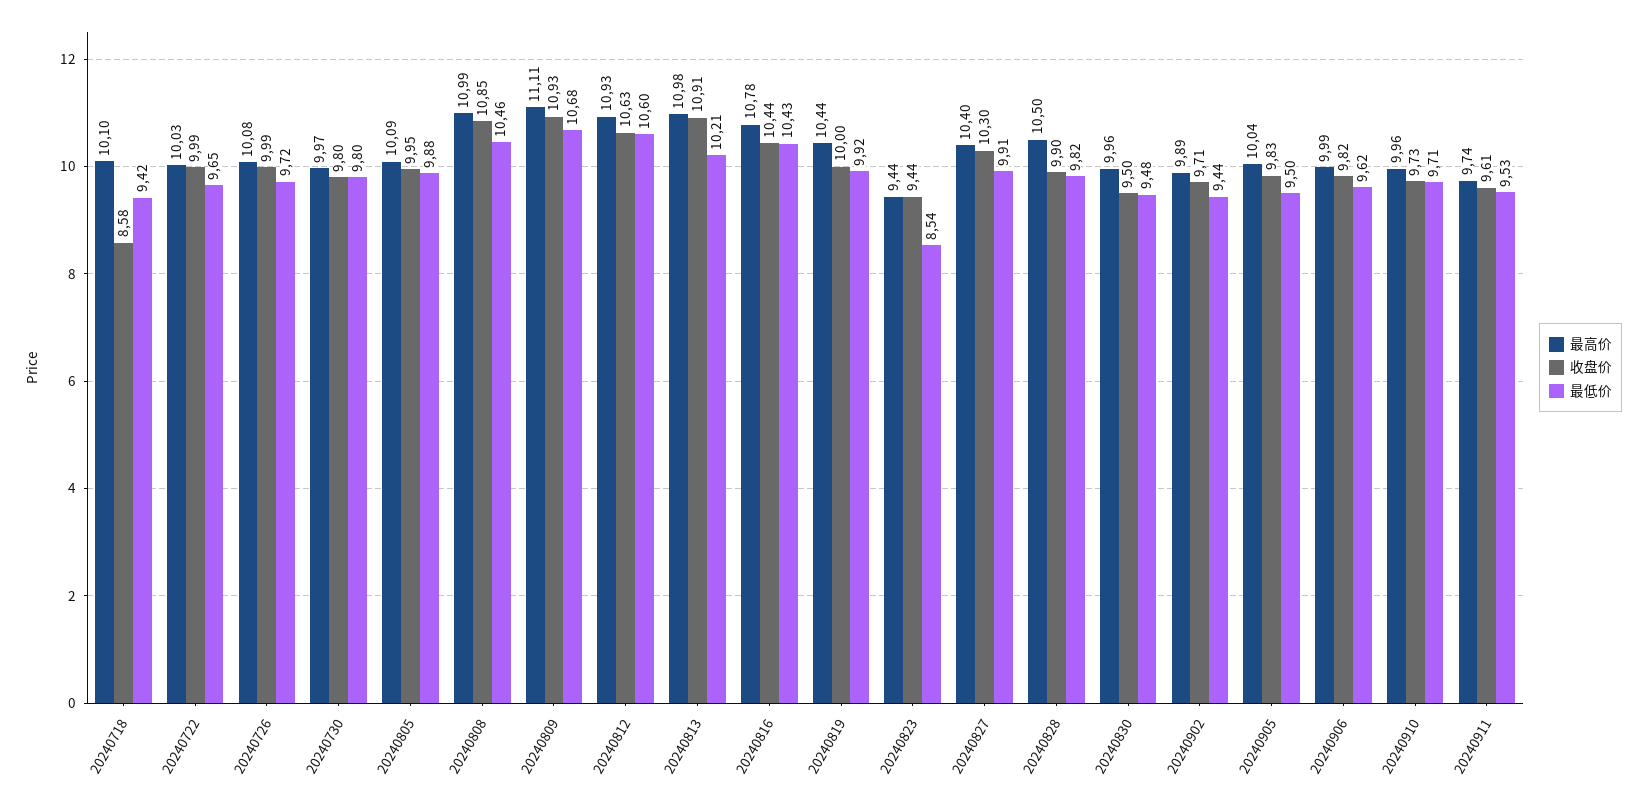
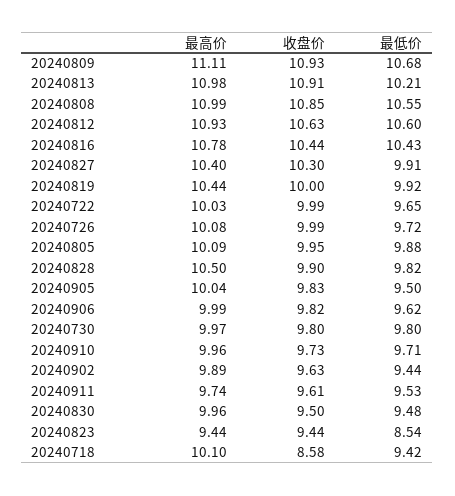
最低价, 20240808: 10.46 -> 10.55
收盘价, 20240902: 9.71 -> 9.63

